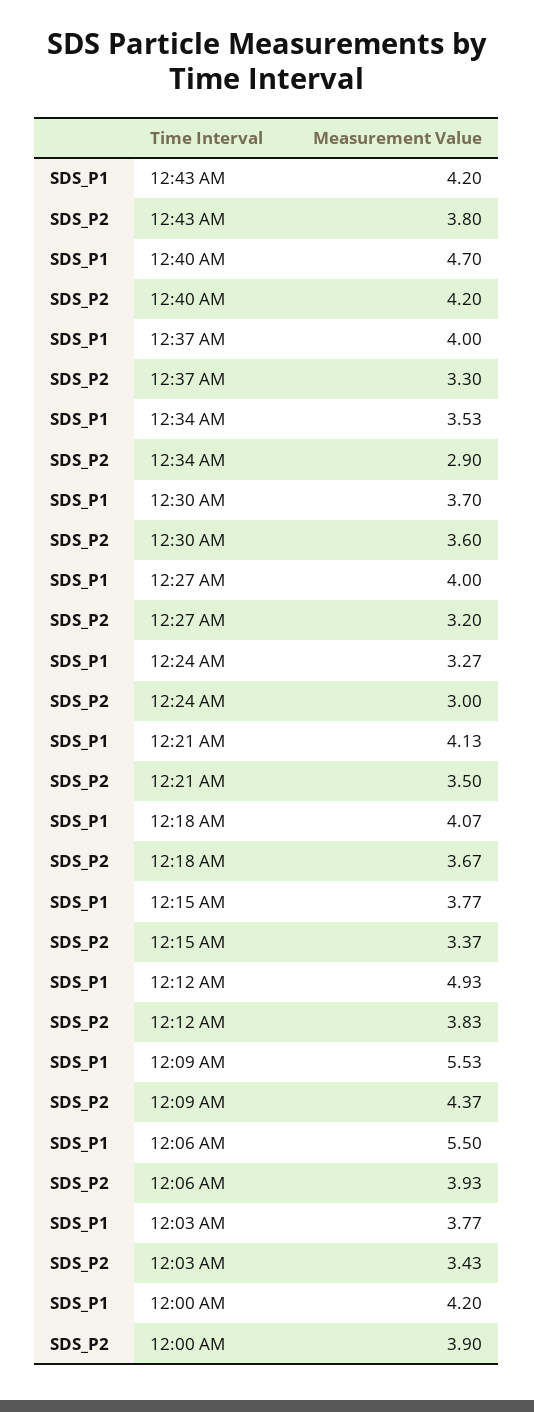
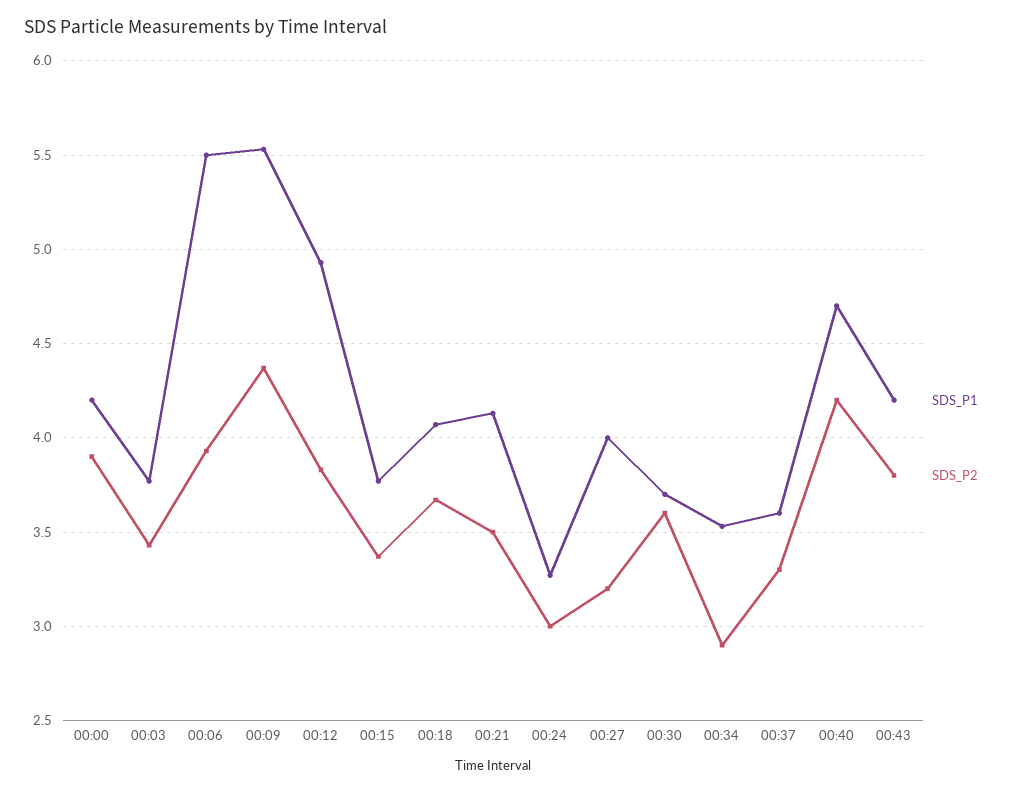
SDS_P1, 12:37 AM: 4 -> 3.6

